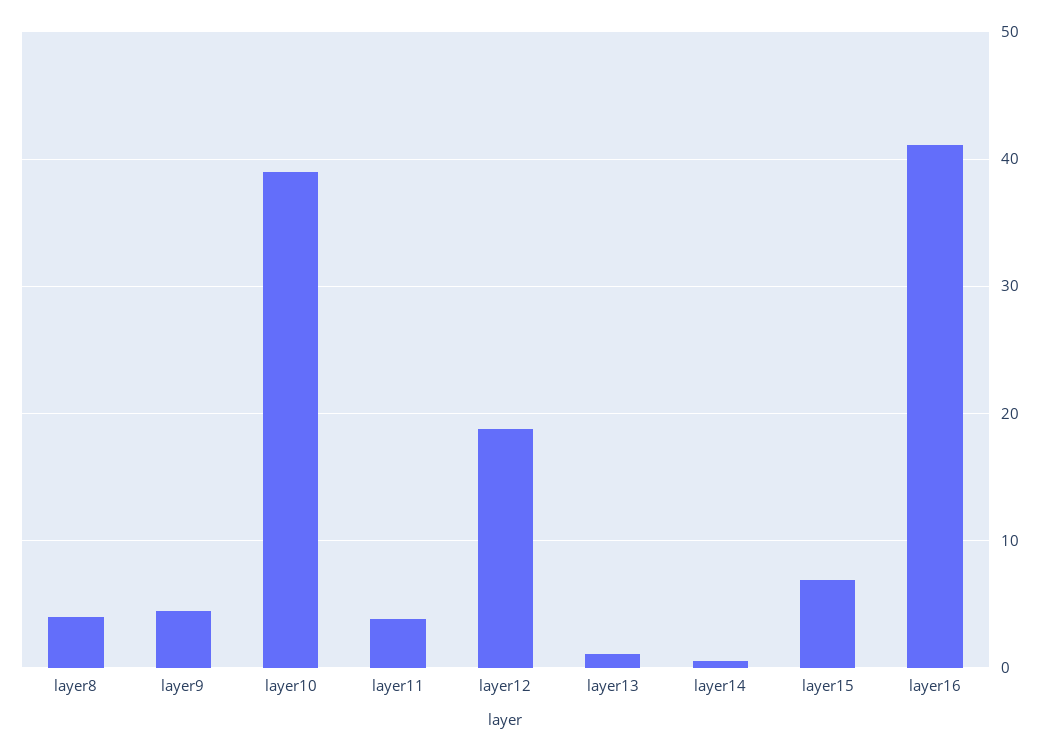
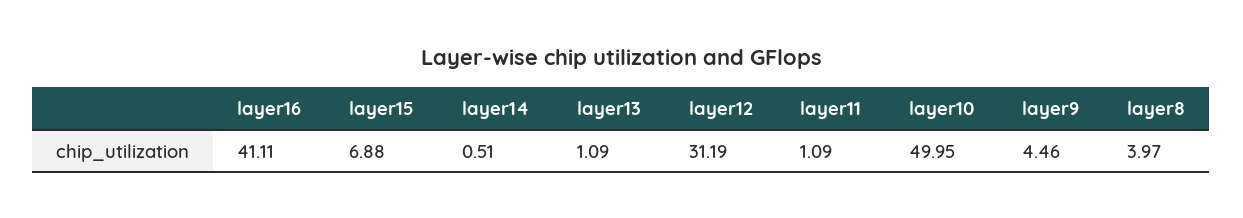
layer10: 39 -> 49.95
layer11: 4 -> 1.09
layer12: 19 -> 31.19

